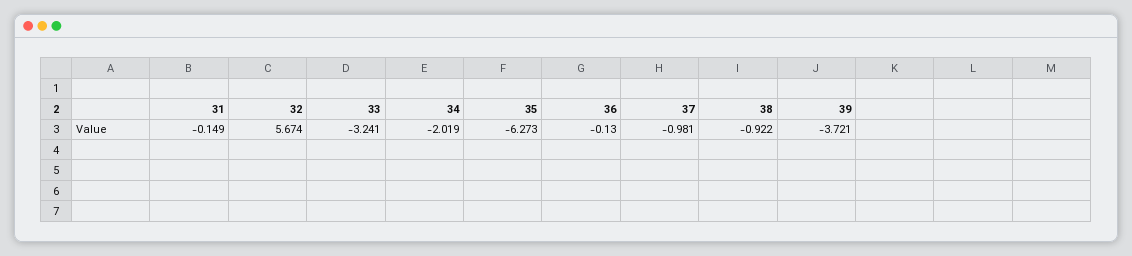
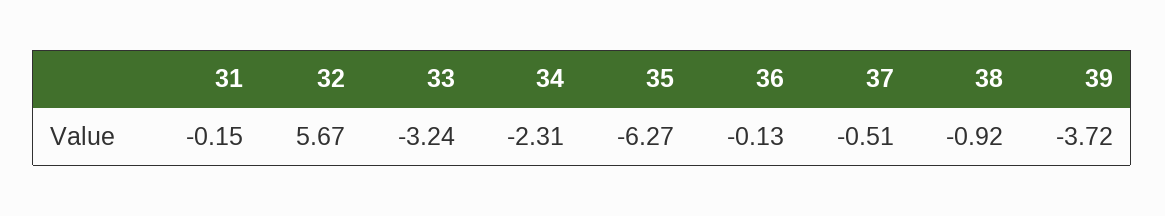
34: -2.019 -> -2.31
37: -0.981 -> -0.51

